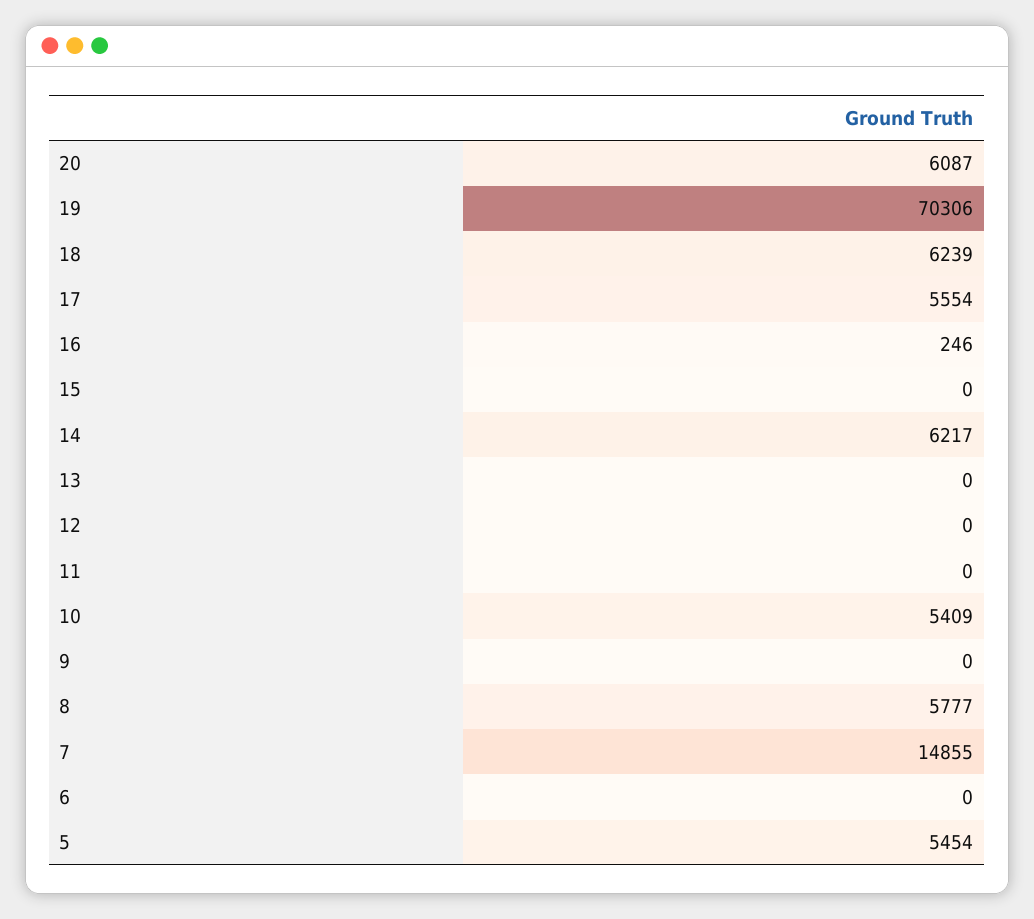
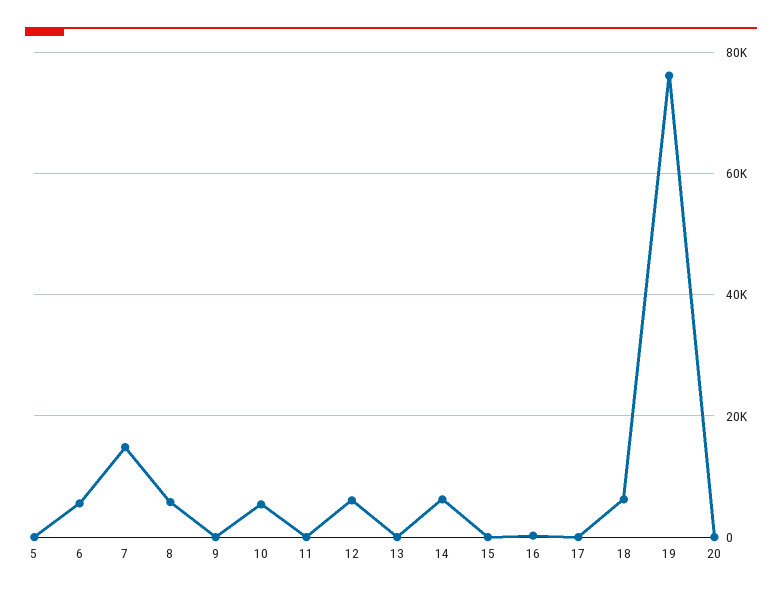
20: 6087 -> 0
19: 70306 -> 76000
17: 5554 -> 0
12: 0 -> 6000
6: 0 -> 6000
5: 5454 -> 0

